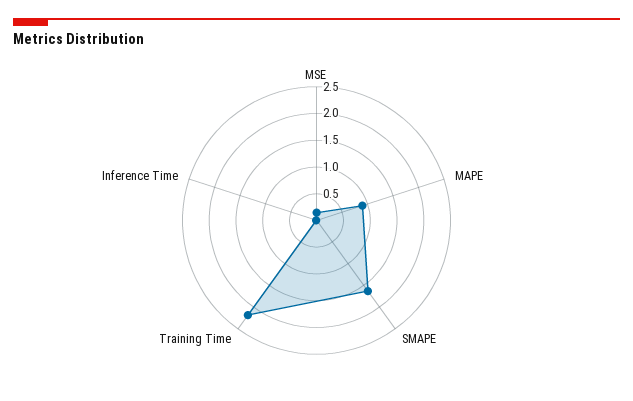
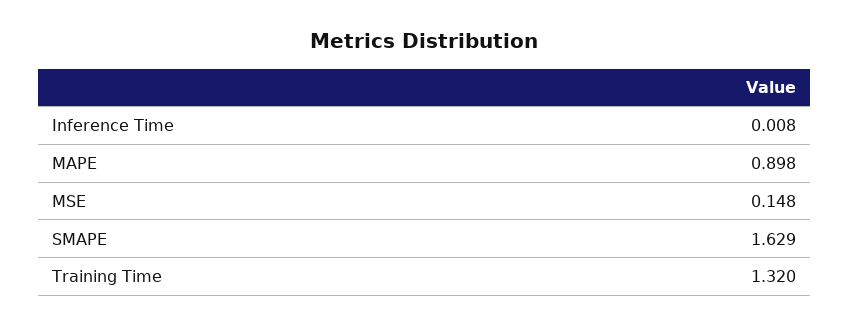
Training Time: 2.25 -> 1.32

